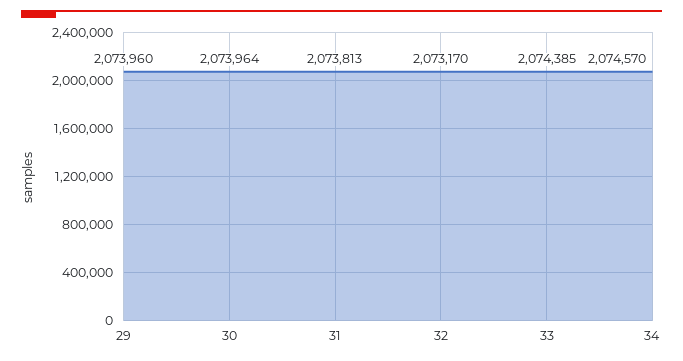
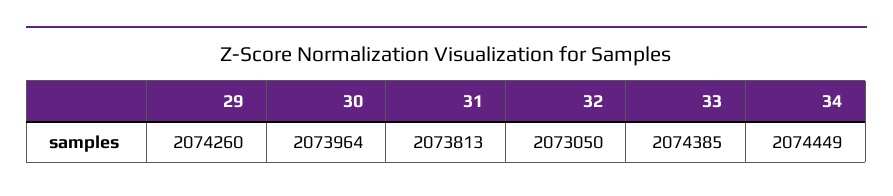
29: 2073960 -> 2074260
32: 2073170 -> 2073050
34: 2074570 -> 2074449

